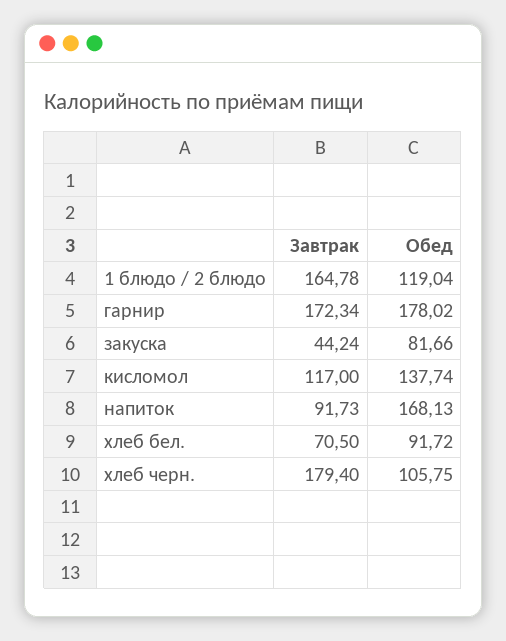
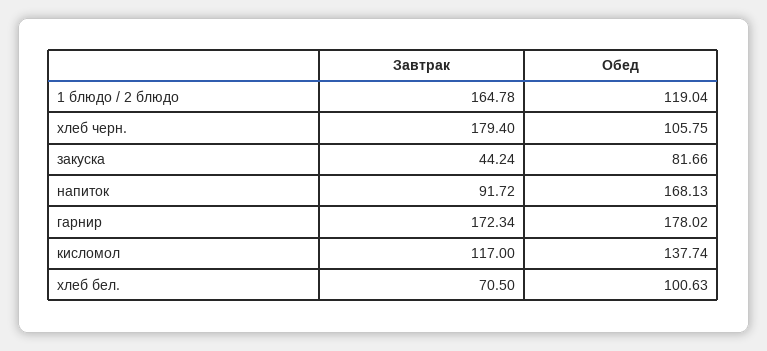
Завтрак, напиток: 91.73 -> 91.72
Обед, хлеб бел.: 91.72 -> 100.63

